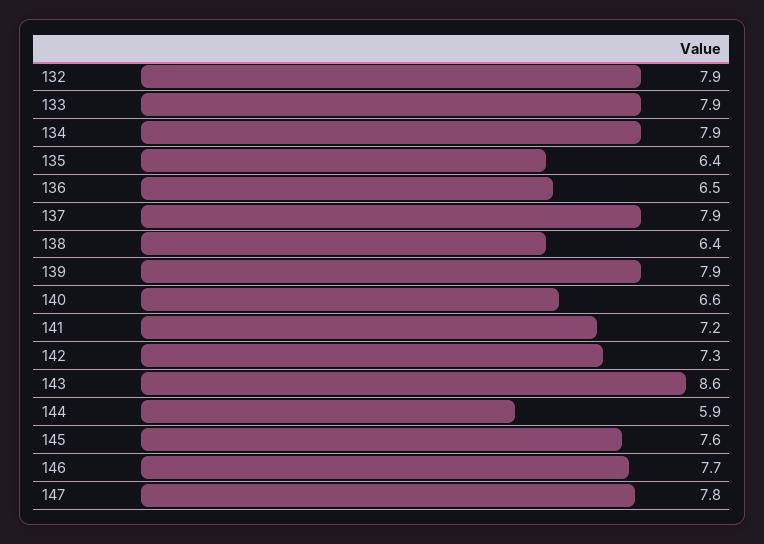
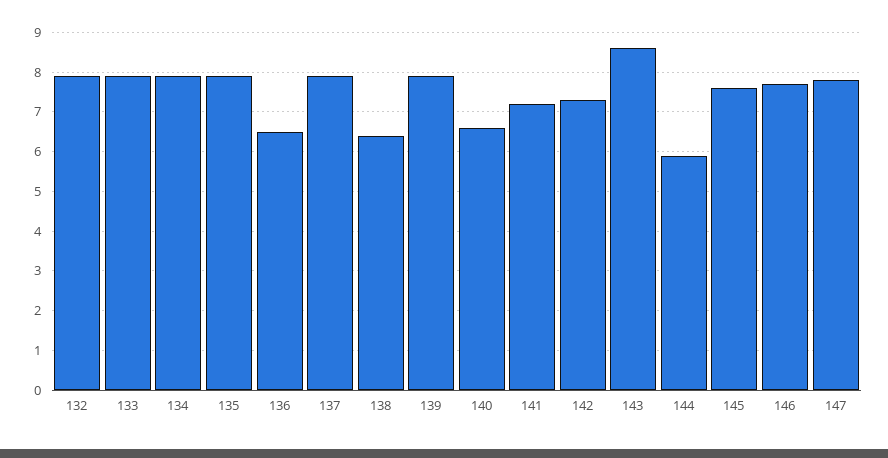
135: 6.4 -> 8

